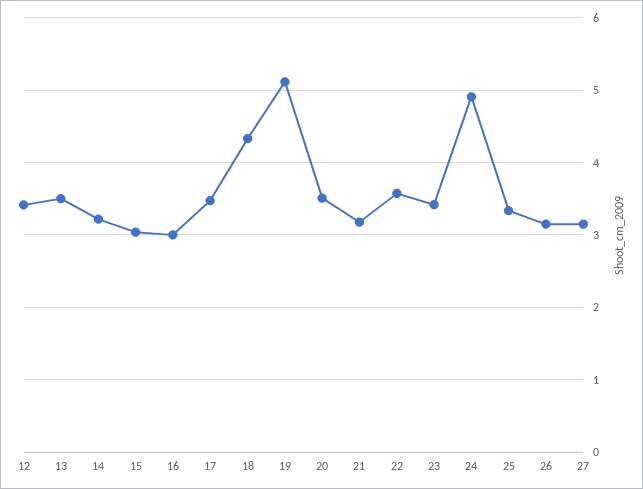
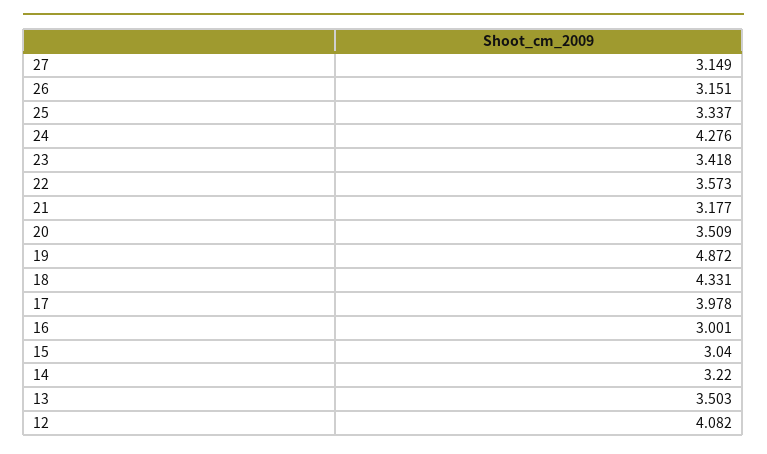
12: 3.4 -> 4.082
17: 3.5 -> 3.978
19: 5.1 -> 4.872
24: 4.9 -> 4.276

